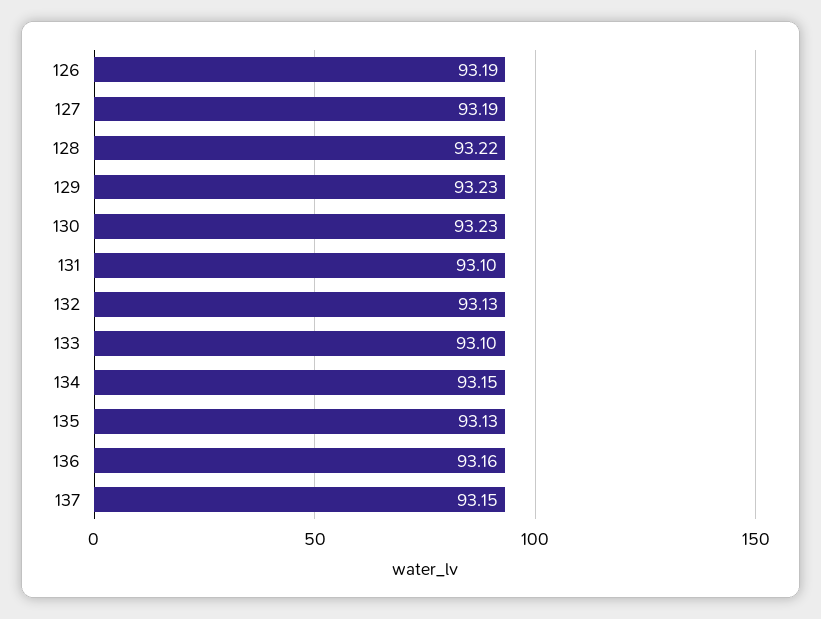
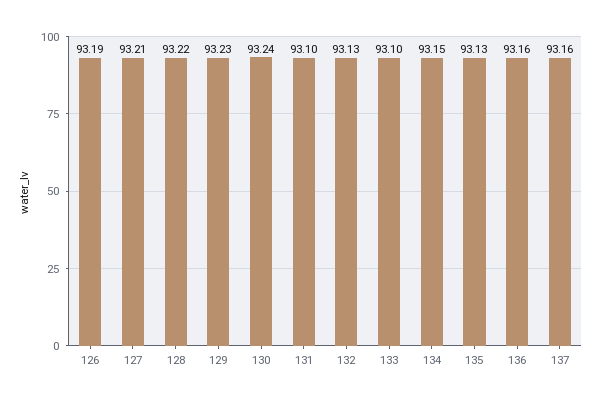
127: 93.19 -> 93.21
130: 93.23 -> 93.24
137: 93.15 -> 93.16

